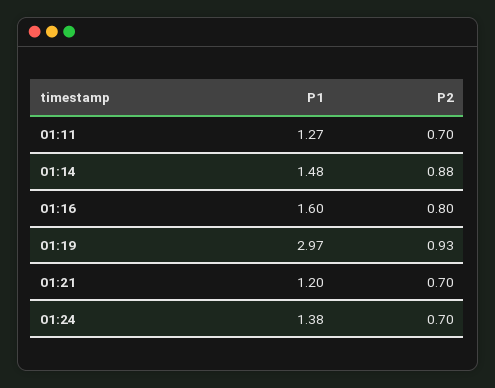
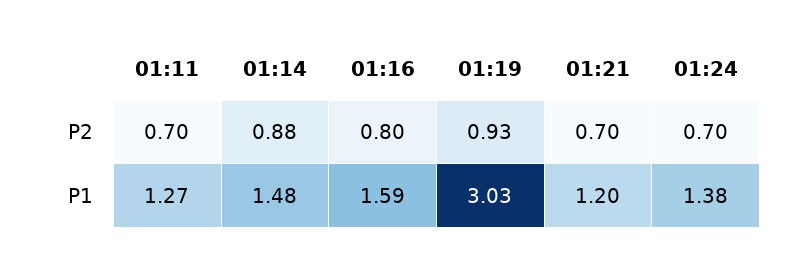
P1, 01:16: 1.6 -> 1.59
P1, 01:19: 2.97 -> 3.03

